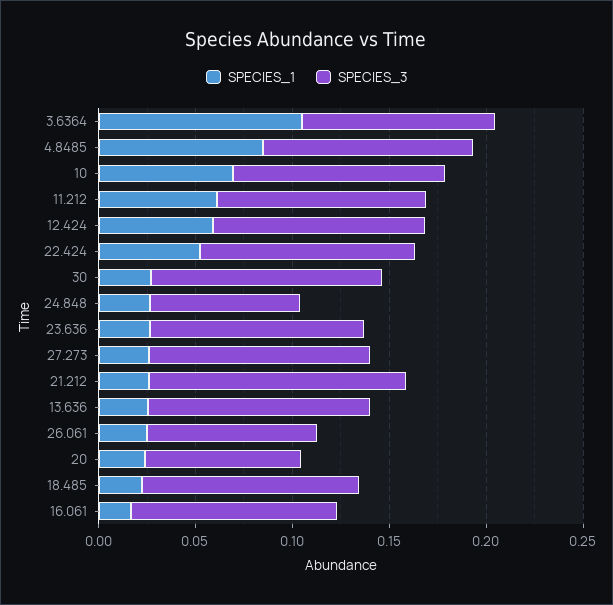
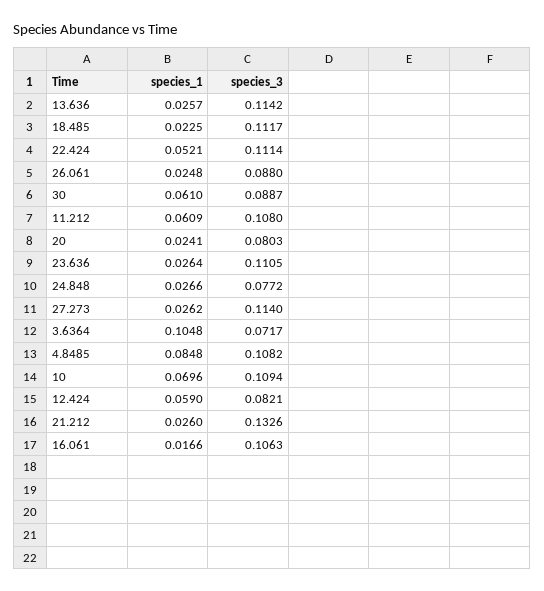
SPECIES_3, 3.6364: 0.1 -> 0.0717
SPECIES_3, 12.424: 0.11 -> 0.0821
SPECIES_1, 30: 0.03 -> 0.061
SPECIES_3, 30: 0.12 -> 0.0887

